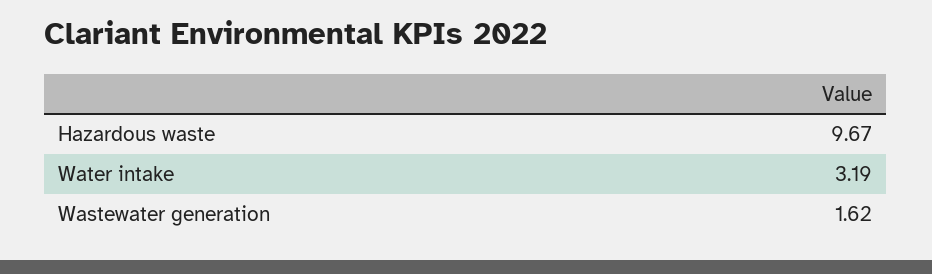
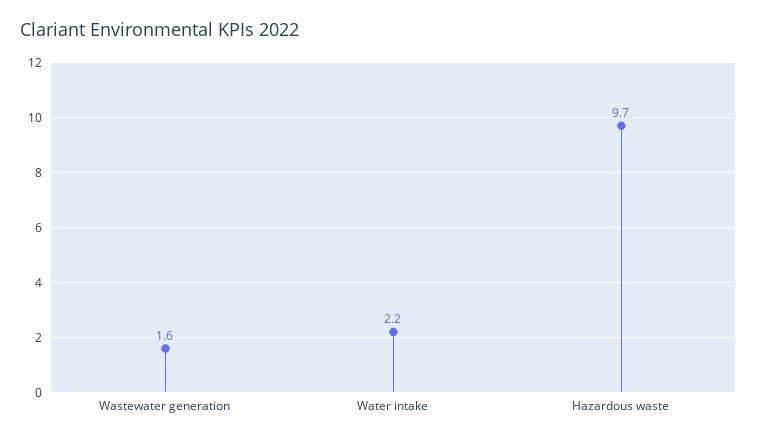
Water intake: 3.19 -> 2.2

